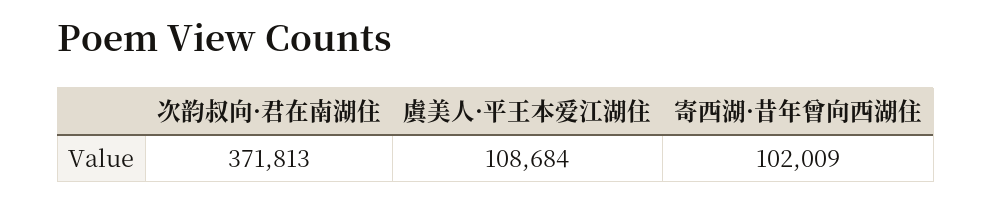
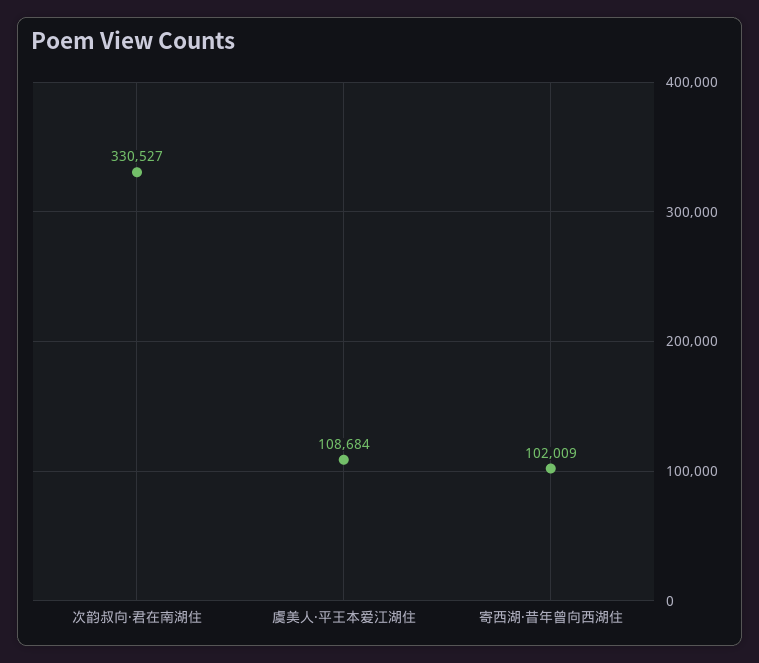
次韵叔向·君在南湖住: 371813 -> 330527

